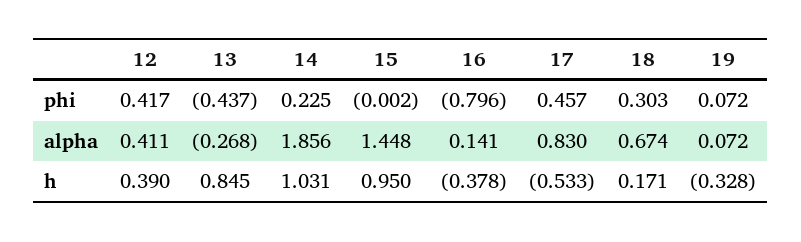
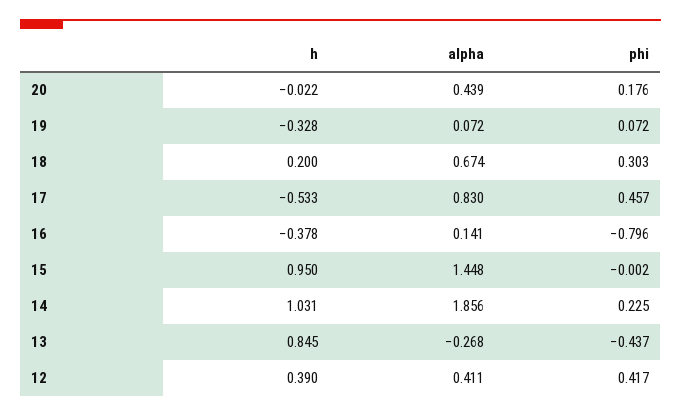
18, h: 0.171 -> 0.2
20, h: none -> -0.022
20, alpha: none -> 0.439
20, phi: none -> 0.176

